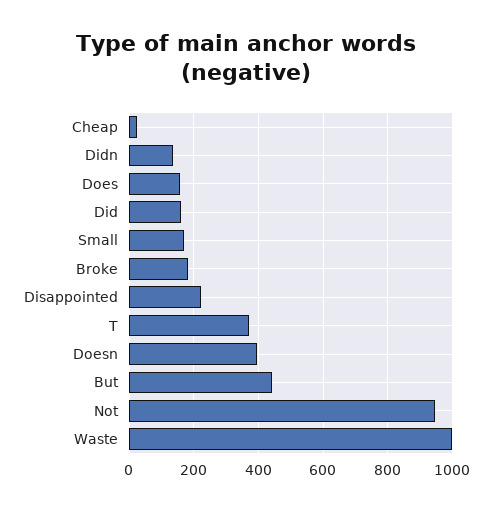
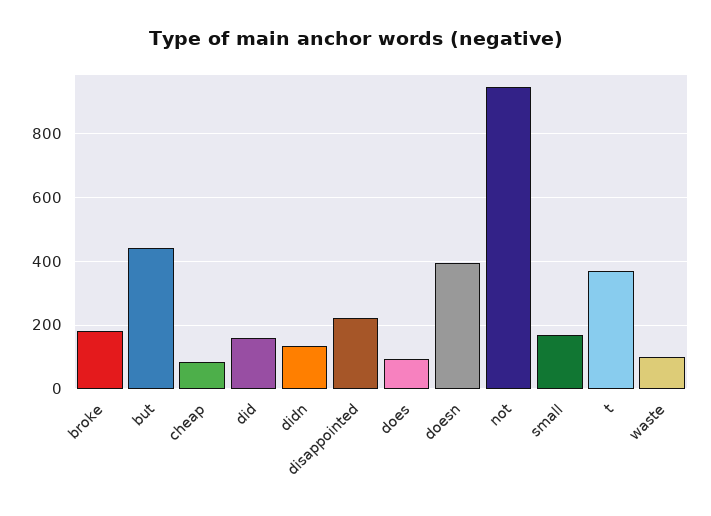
Cheap: 20 -> 80
Does: 160 -> 100
Waste: 1000 -> 100

